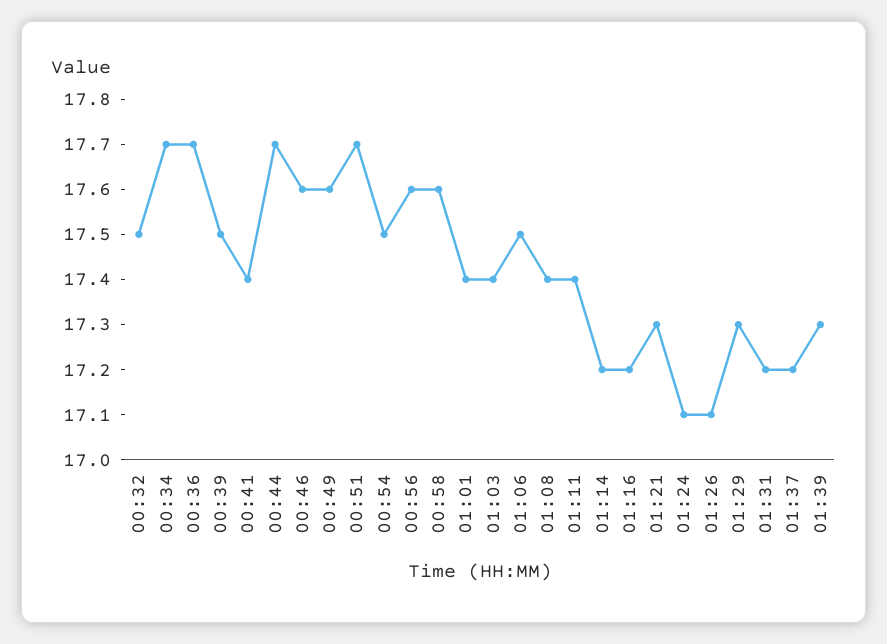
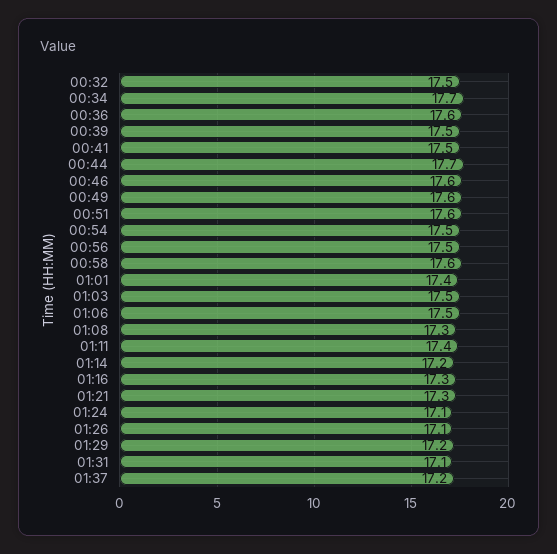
00:36: 17.7 -> 17.6
00:41: 17.4 -> 17.5
00:51: 17.7 -> 17.6
00:56: 17.6 -> 17.5
01:03: 17.4 -> 17.5
01:08: 17.4 -> 17.3
01:16: 17.2 -> 17.3
01:29: 17.3 -> 17.2
01:31: 17.2 -> 17.1
01:39: 17.3 -> none

